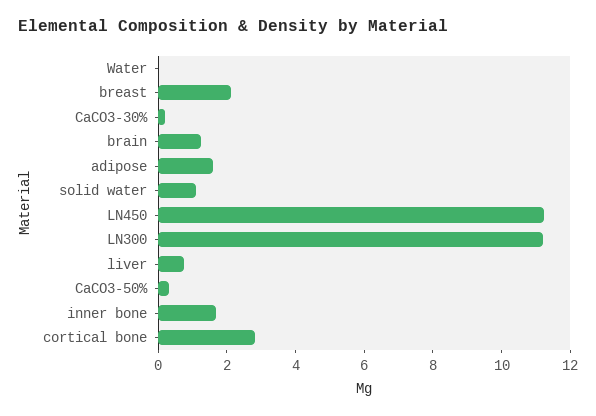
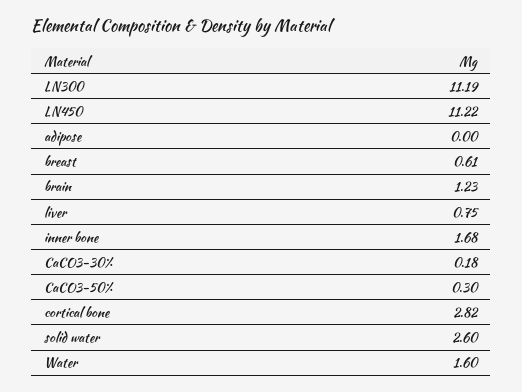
Water: 0 -> 1.6
breast: 2 -> 0.61
adipose: 1.5 -> 0
solid water: 1 -> 2.6

